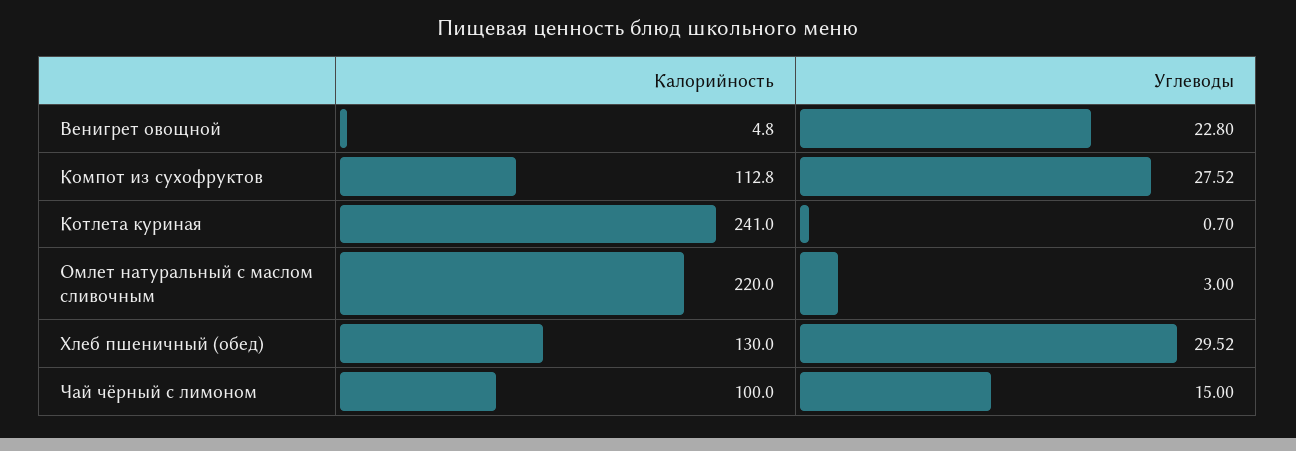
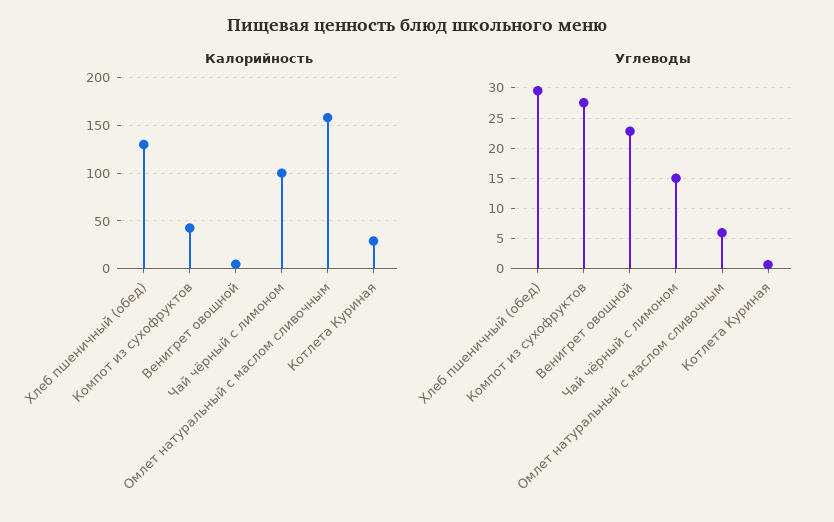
Калорийность, Компот из сухофруктов: 112.8 -> 40
Калорийность, Котлета куриная: 241 -> 30
Калорийность, Омлет натуральный с маслом сливочным: 220 -> 160
Углеводы, Омлет натуральный с маслом сливочным: 3 -> 6

